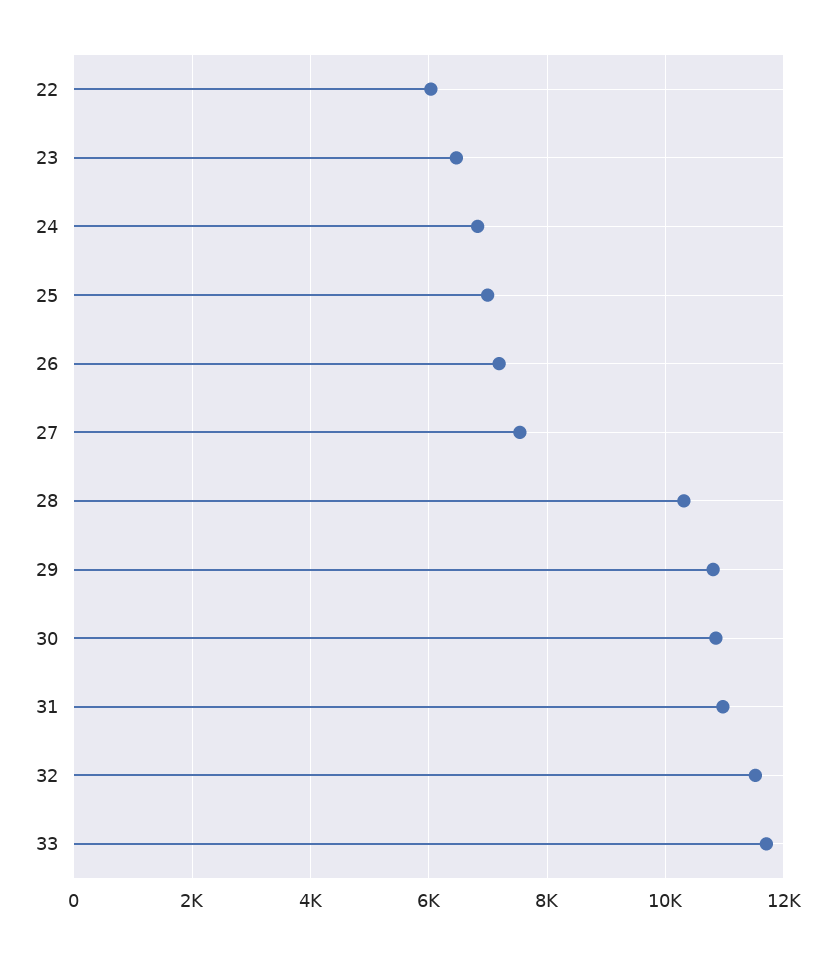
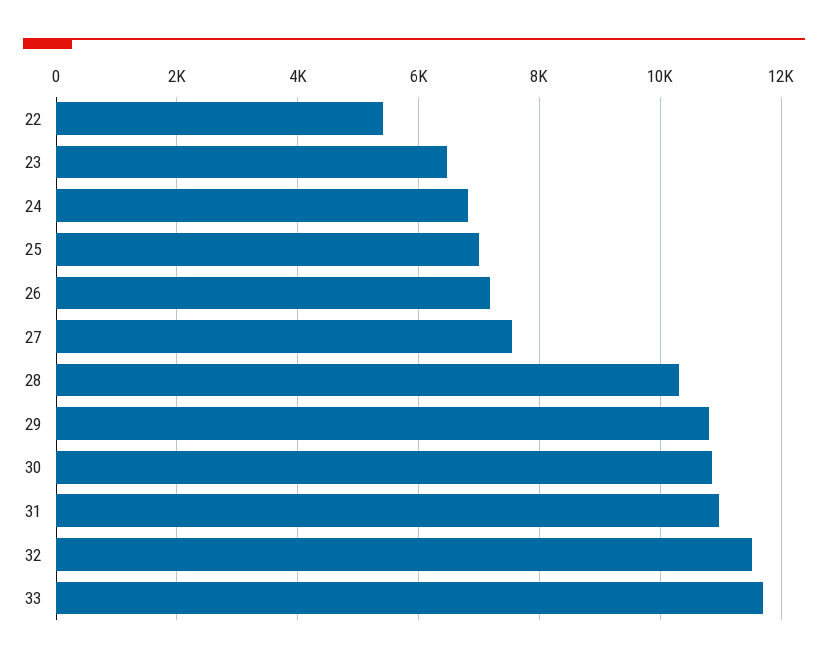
22: 6000 -> 5400

